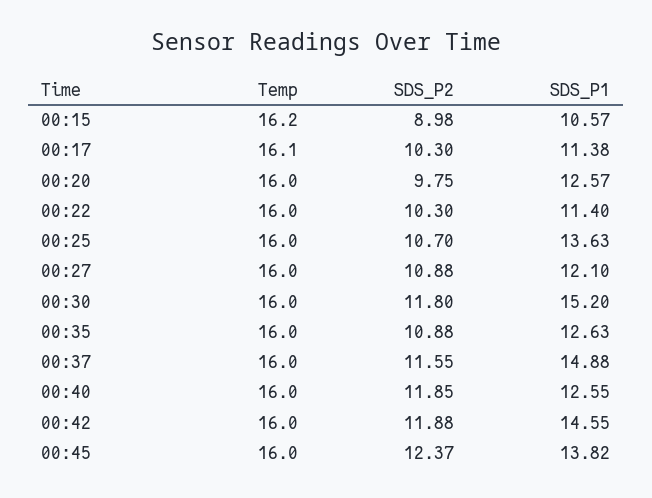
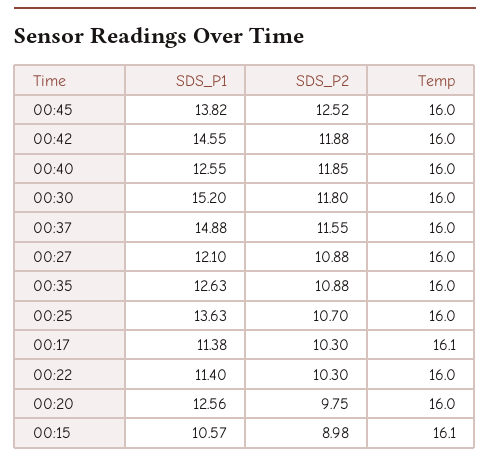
Temp, 00:15: 16.2 -> 16.1
SDS_P1, 00:20: 12.57 -> 12.56
SDS_P2, 00:45: 12.37 -> 12.52

